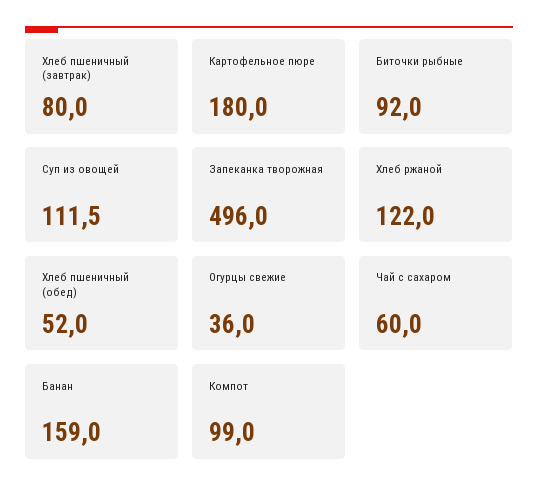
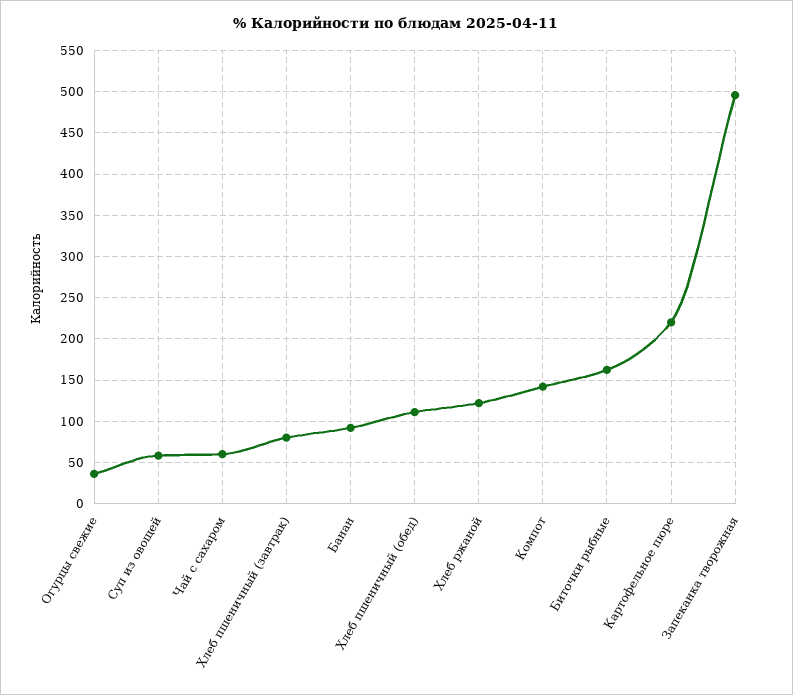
Картофельное пюре: 180 -> 220
Биточки рыбные: 92 -> 160
Суп из овощей: 111.5 -> 60
Хлеб пшеничный (обед): 52 -> 110
Банан: 159 -> 90
Компот: 99 -> 140

